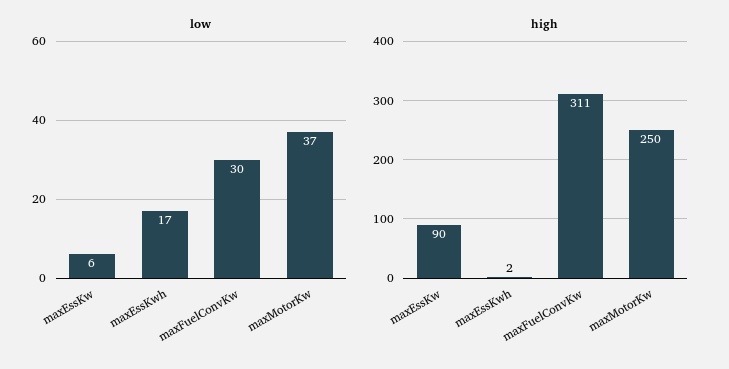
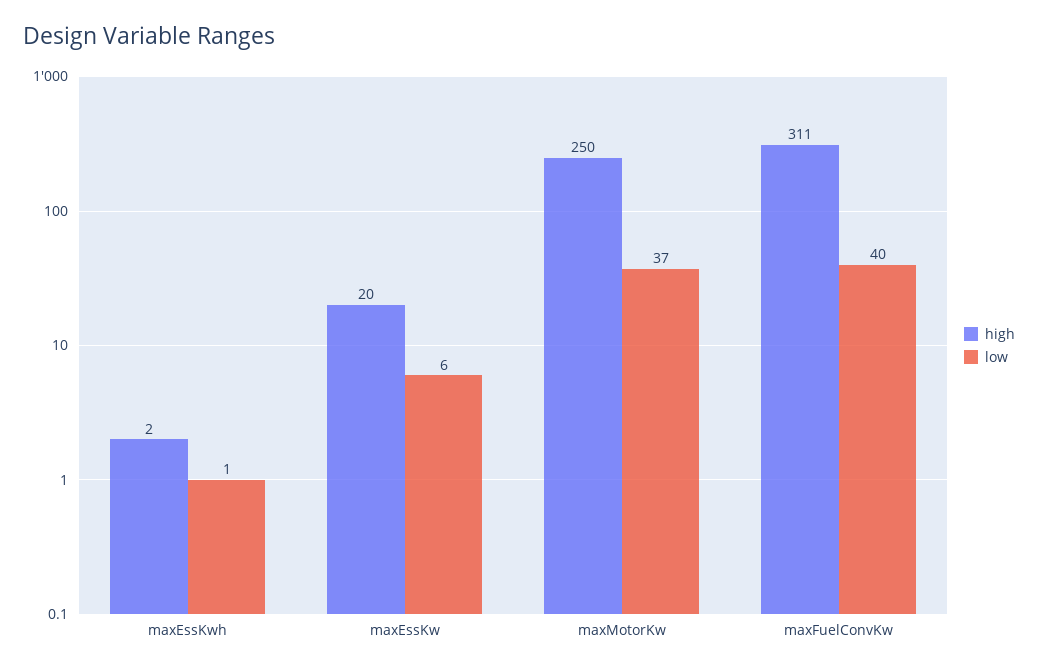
low, maxEssKwh: 17 -> 1
low, maxFuelConvKw: 30 -> 40
high, maxEssKw: 90 -> 20

